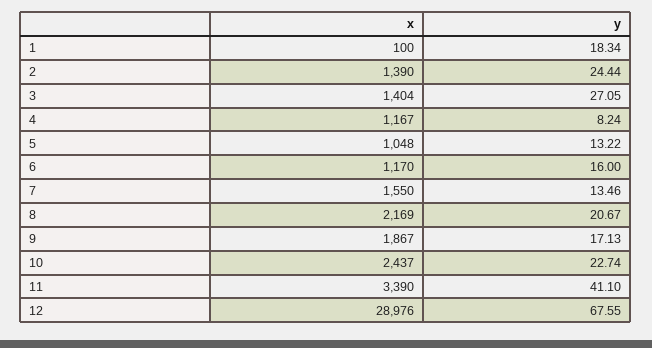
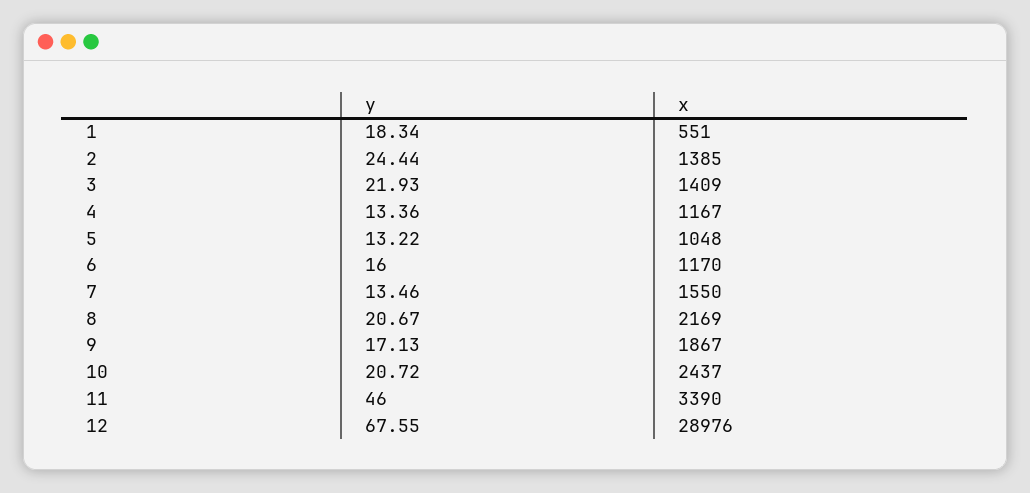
x, 1: 100 -> 551
x, 2: 1390 -> 1385
x, 3: 1404 -> 1409
y, 3: 27.05 -> 21.93
y, 4: 8.24 -> 13.36
y, 10: 22.74 -> 20.72
y, 11: 41.1 -> 46

